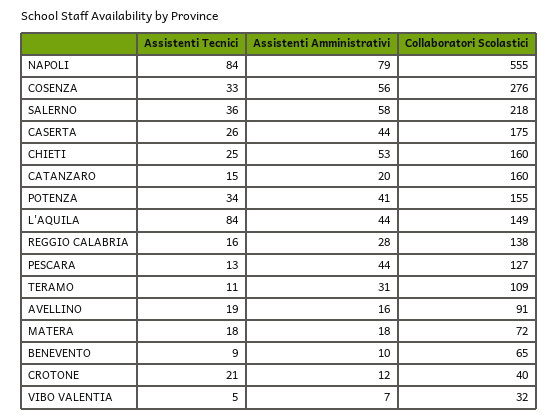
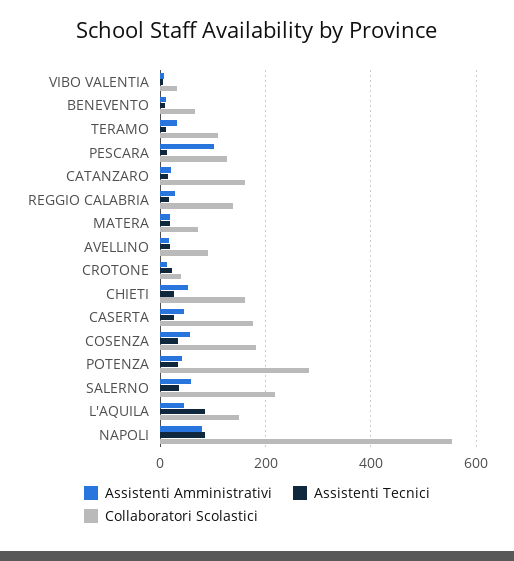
Collaboratori Scolastici, COSENZA: 276 -> 180
Collaboratori Scolastici, POTENZA: 155 -> 280
Assistenti Amministrativi, PESCARA: 44 -> 100

